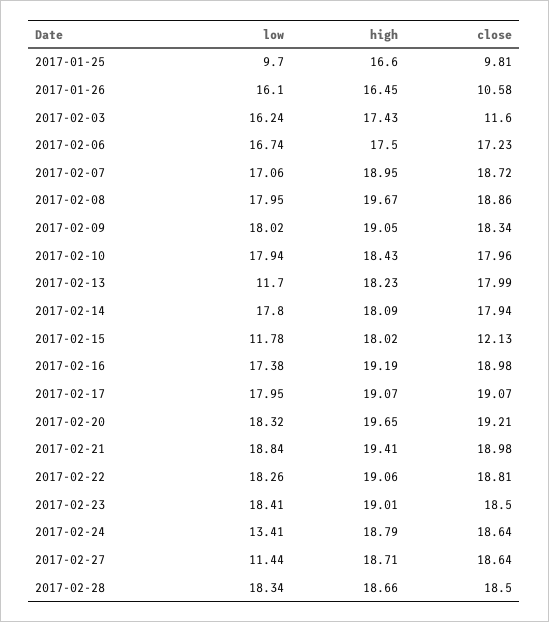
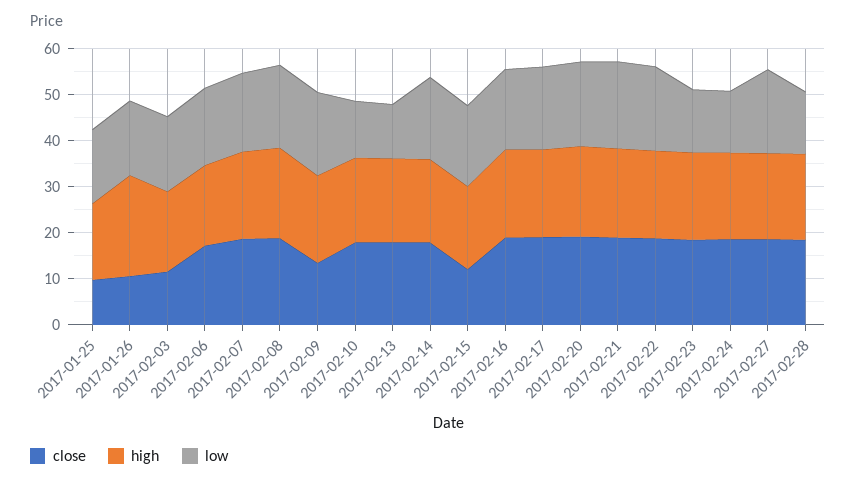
low, 2017-01-25: 9.7 -> 16
high, 2017-01-26: 16.45 -> 22
close, 2017-02-09: 18.34 -> 14
low, 2017-02-10: 17.94 -> 12
low, 2017-02-15: 11.78 -> 18
low, 2017-02-23: 18.41 -> 14
low, 2017-02-27: 11.44 -> 18
low, 2017-02-28: 18.34 -> 14

